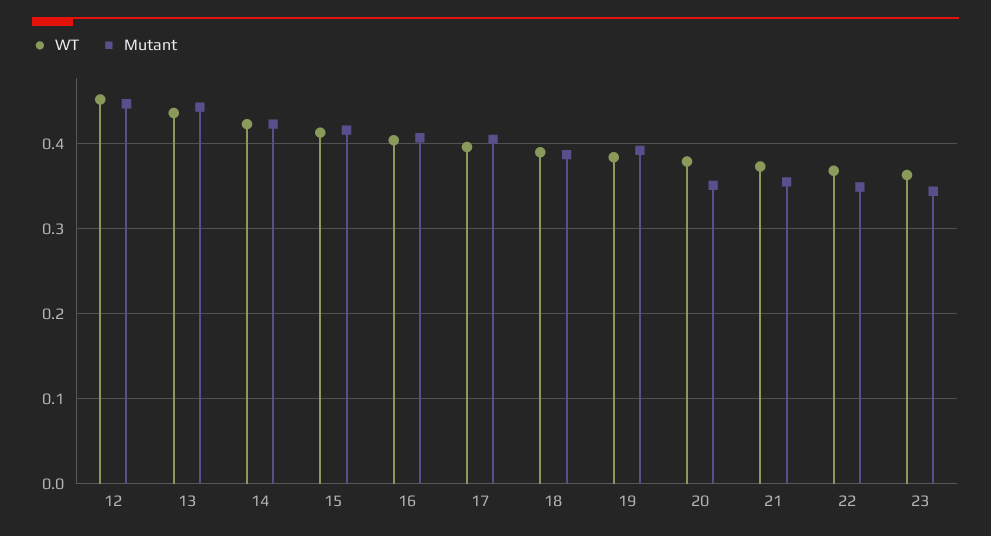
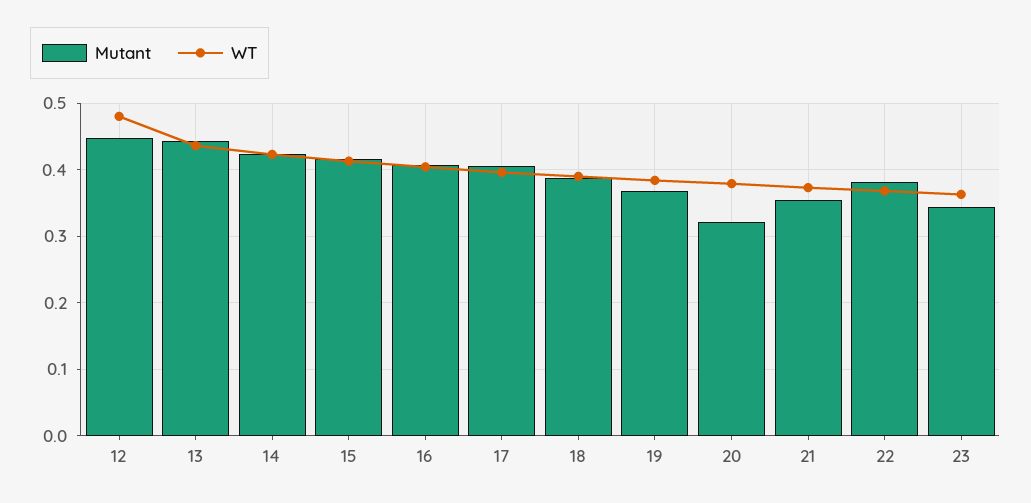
WT, 12: 0.45 -> 0.48
Mutant, 19: 0.39 -> 0.37
Mutant, 20: 0.35 -> 0.32
Mutant, 22: 0.35 -> 0.38

